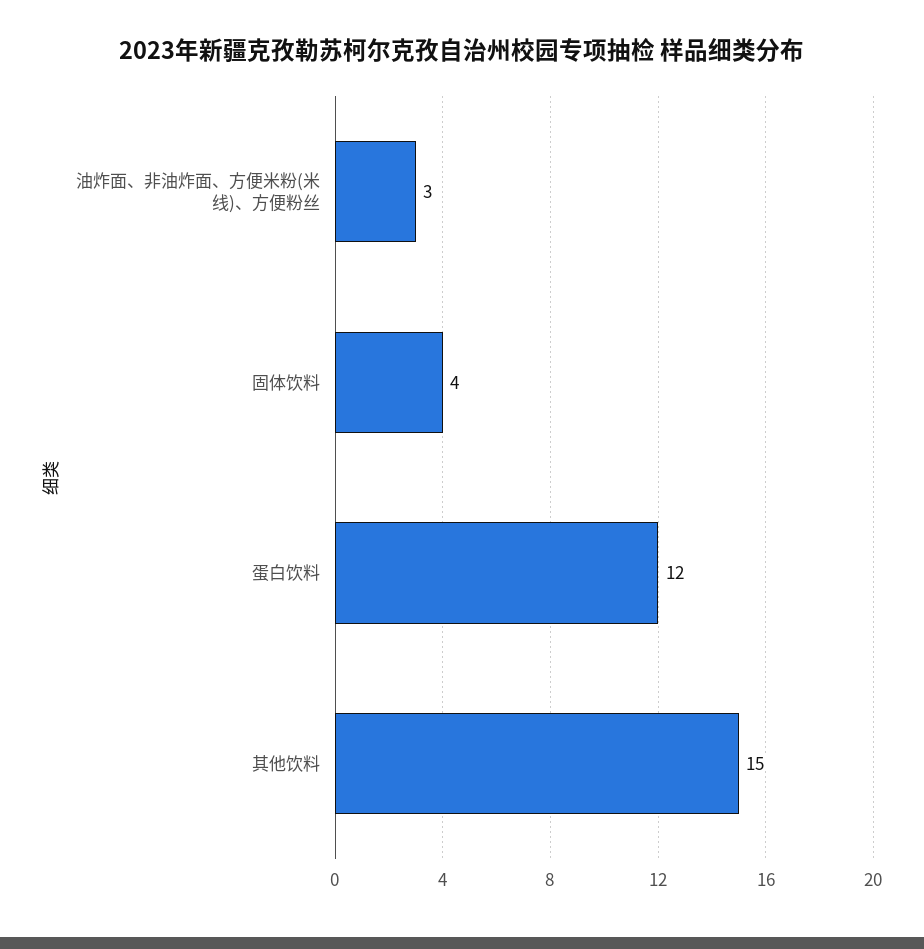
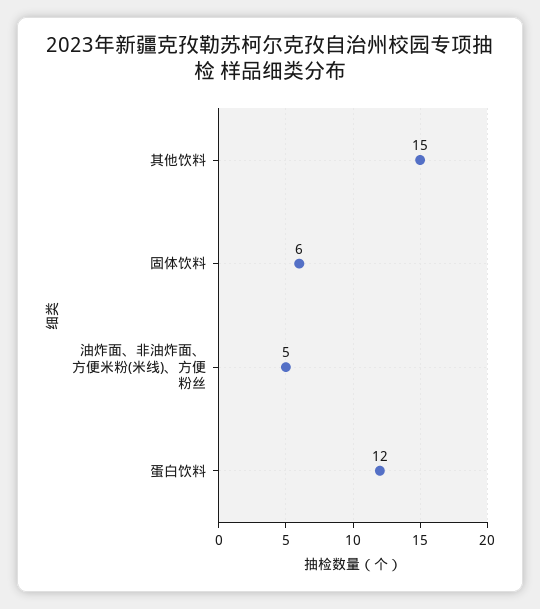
油炸面、非油炸面、方便米粉(米线)、方便粉丝: 3 -> 5
固体饮料: 4 -> 6

